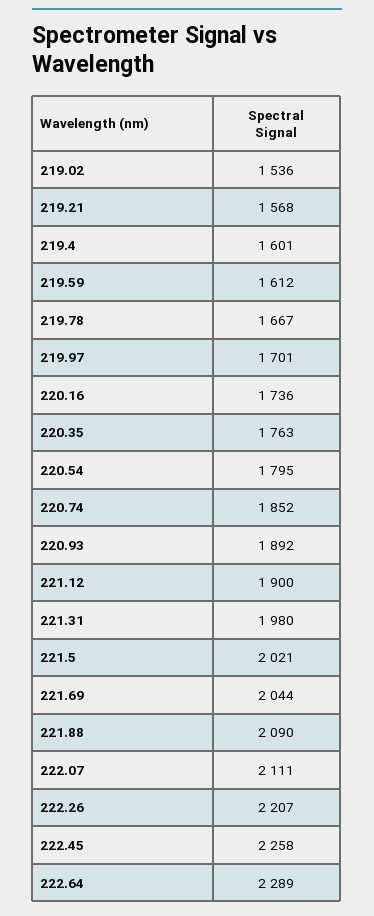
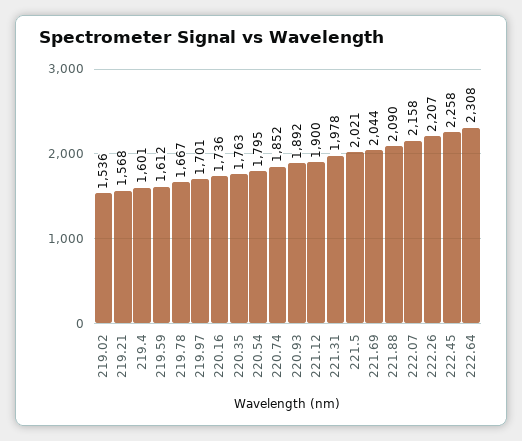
221.31: 1980 -> 1978
222.07: 2111 -> 2158
222.64: 2289 -> 2308

